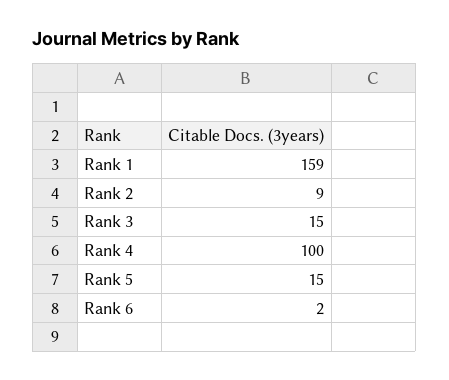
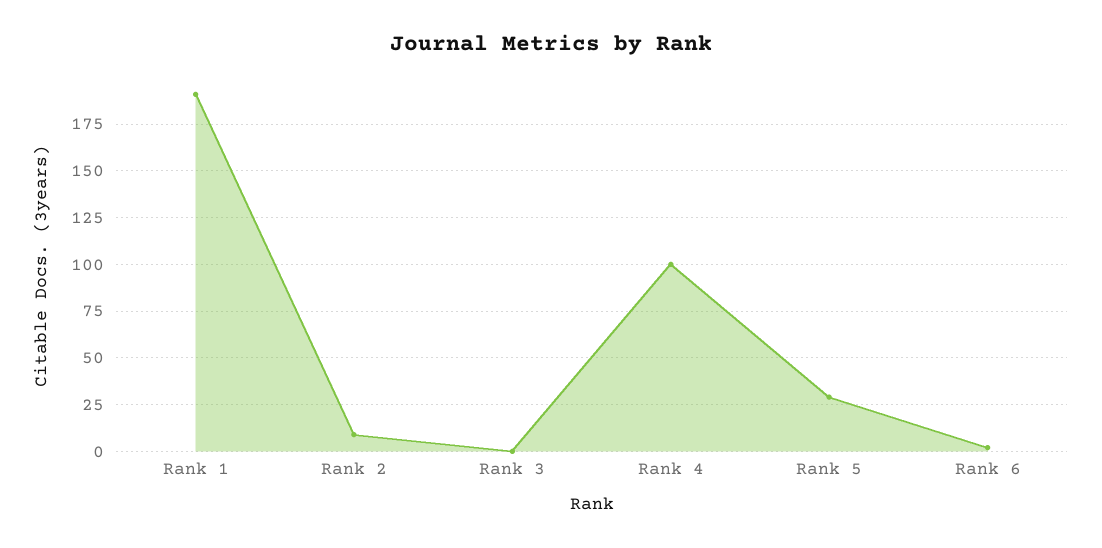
Rank 1: 159 -> 190
Rank 3: 15 -> 0
Rank 5: 15 -> 30

